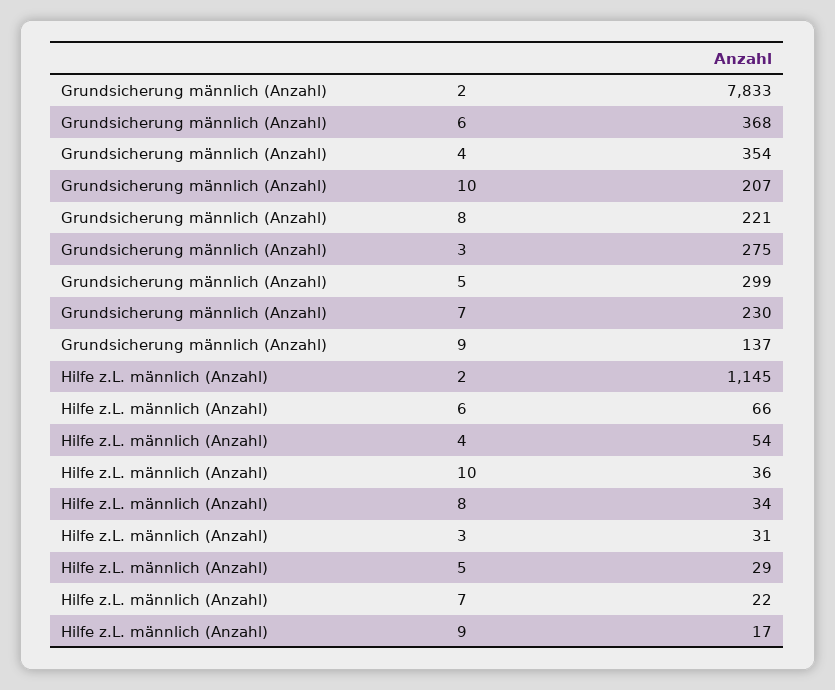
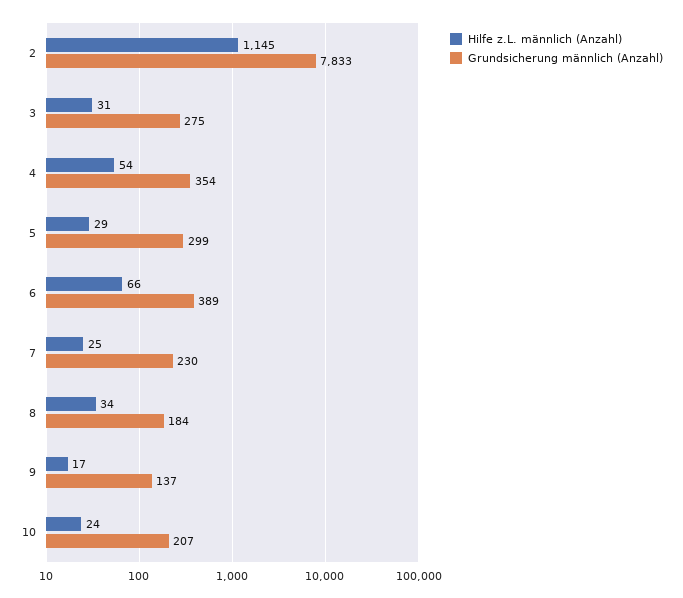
Grundsicherung männlich (Anzahl), 6: 368 -> 389
Grundsicherung männlich (Anzahl), 8: 221 -> 184
Hilfe z.L. männlich (Anzahl), 10: 36 -> 24
Hilfe z.L. männlich (Anzahl), 7: 22 -> 25

